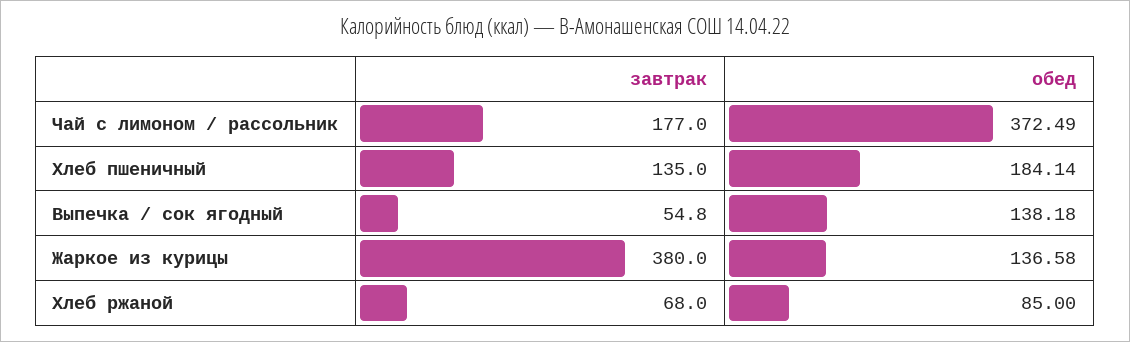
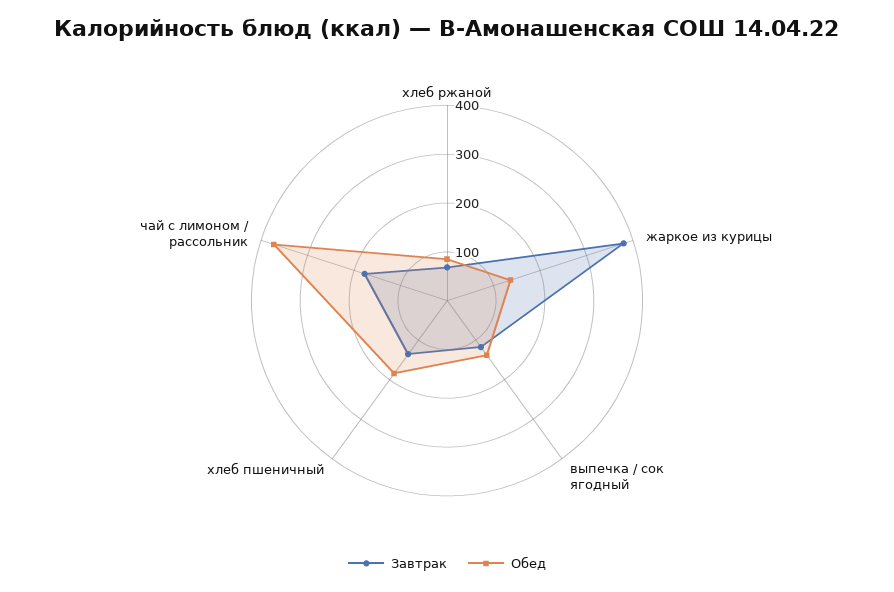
завтрак, Выпечка / сок ягодный: 54.8 -> 120

